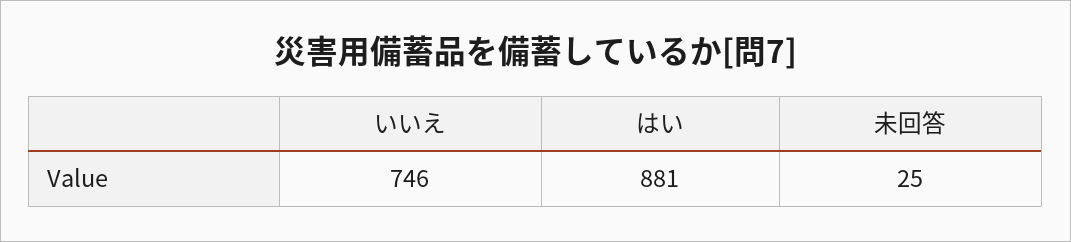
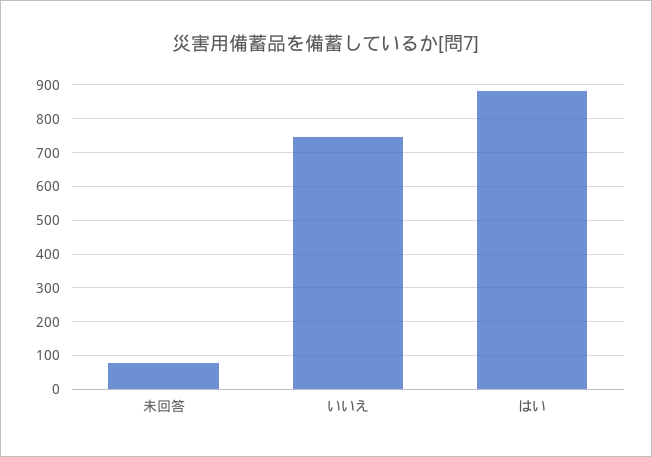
未回答: 25 -> 80

